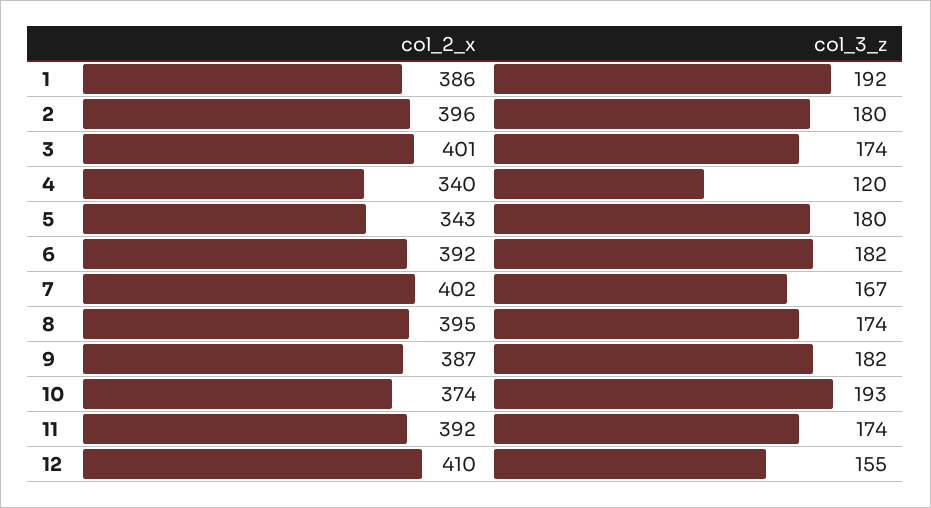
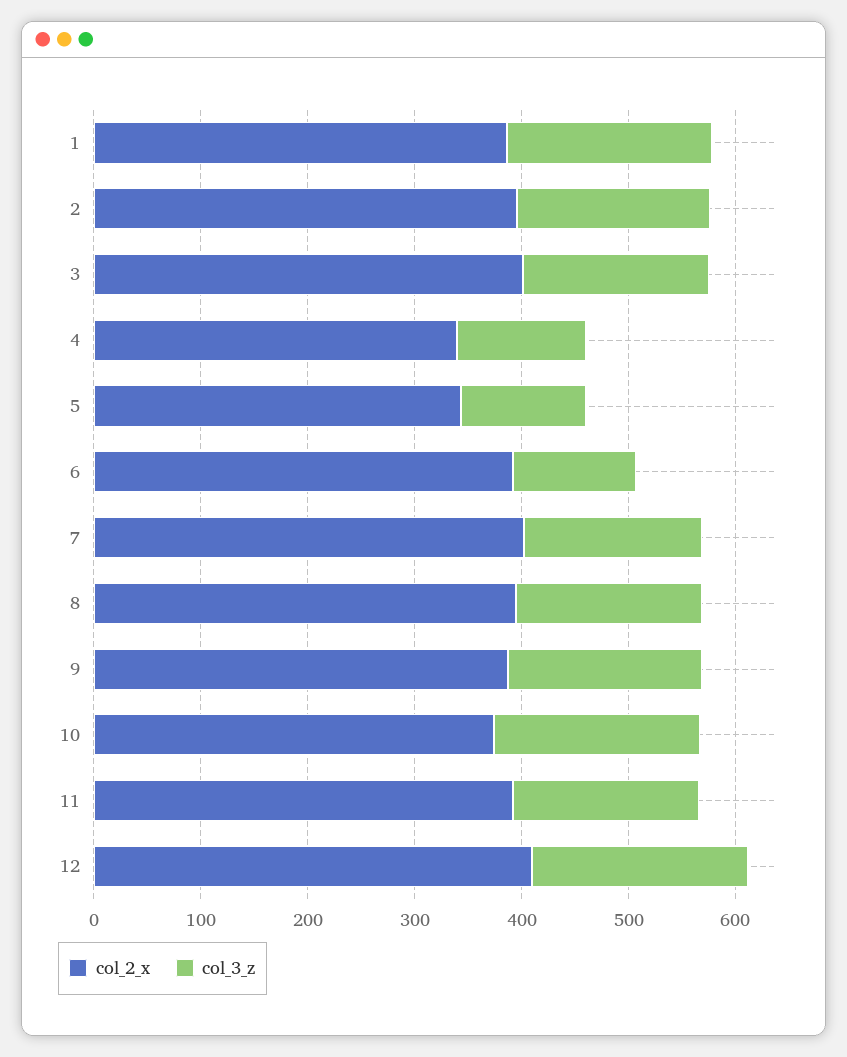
col_3_z, 5: 180 -> 120
col_3_z, 6: 182 -> 120
col_3_z, 12: 155 -> 200

